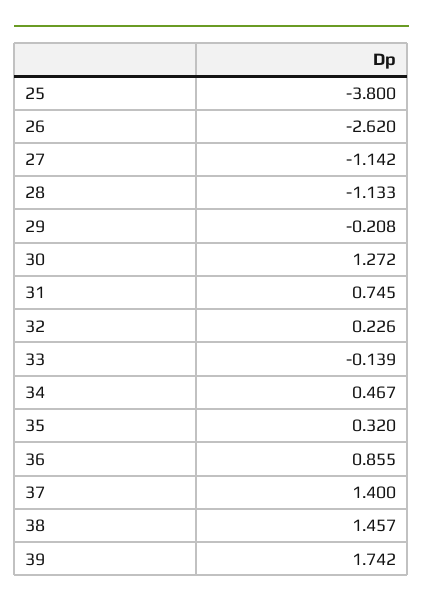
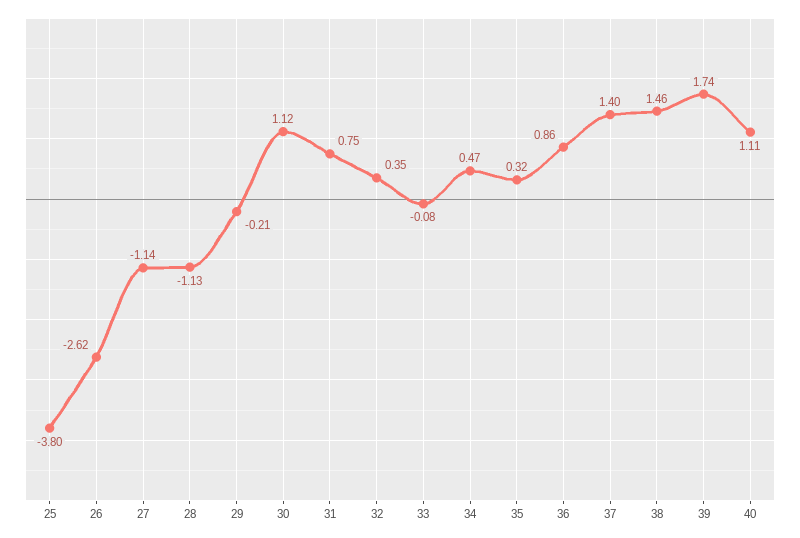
30: 1.272 -> 1.12
32: 0.226 -> 0.35
33: -0.139 -> -0.08
40: none -> 1.11

